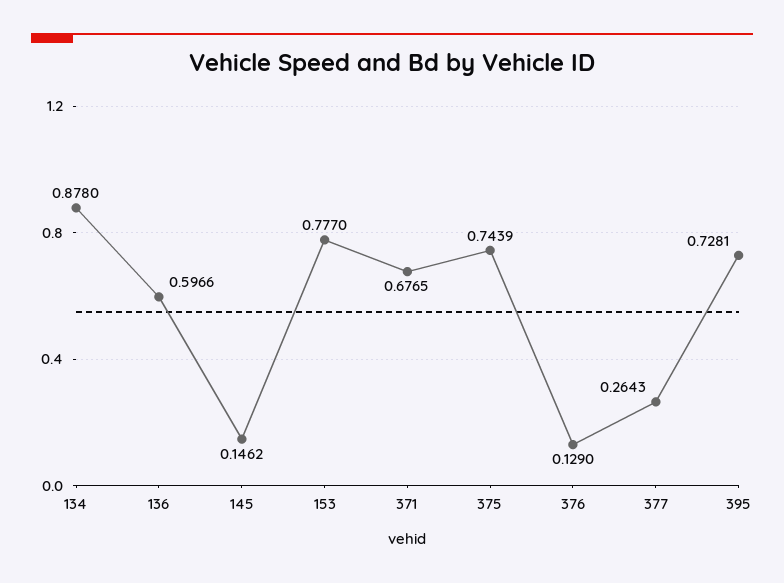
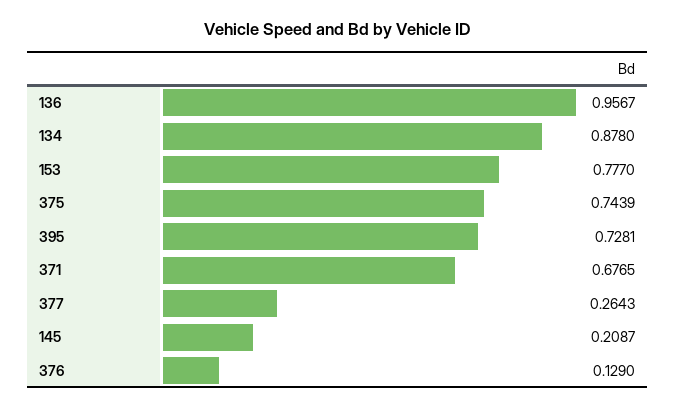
136: 0.5966 -> 0.9567
145: 0.1462 -> 0.2087

